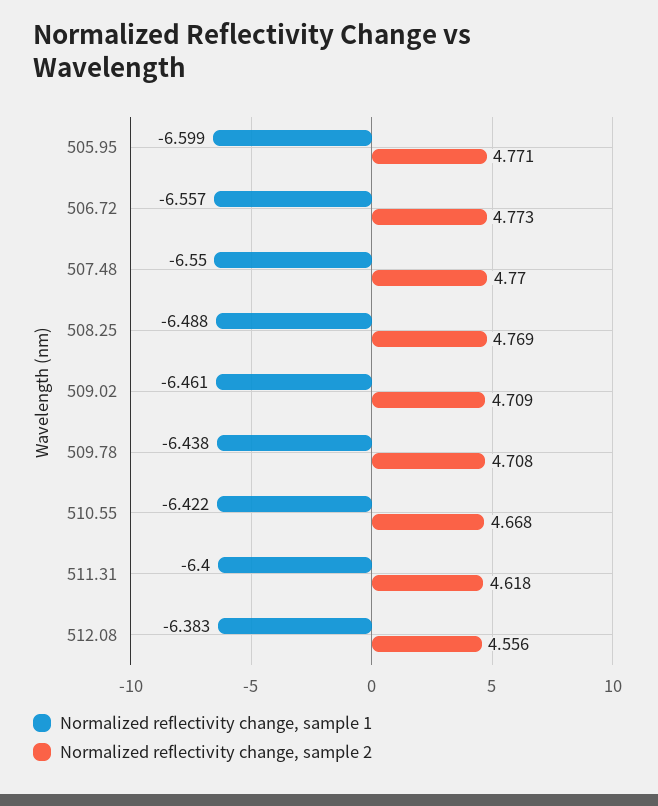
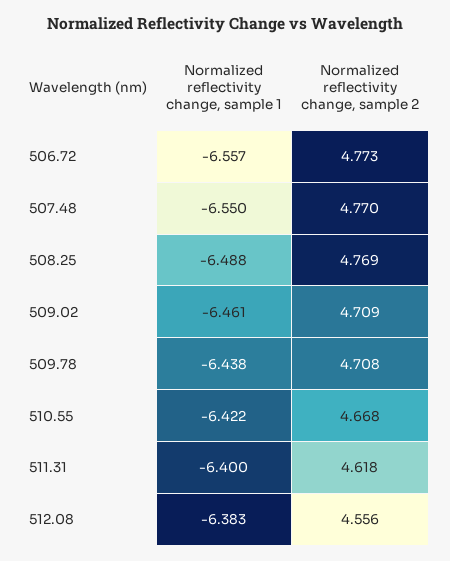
Normalized reflectivity change, sample 1, 505.95: -6.599 -> none
Normalized reflectivity change, sample 2, 505.95: 4.771 -> none

